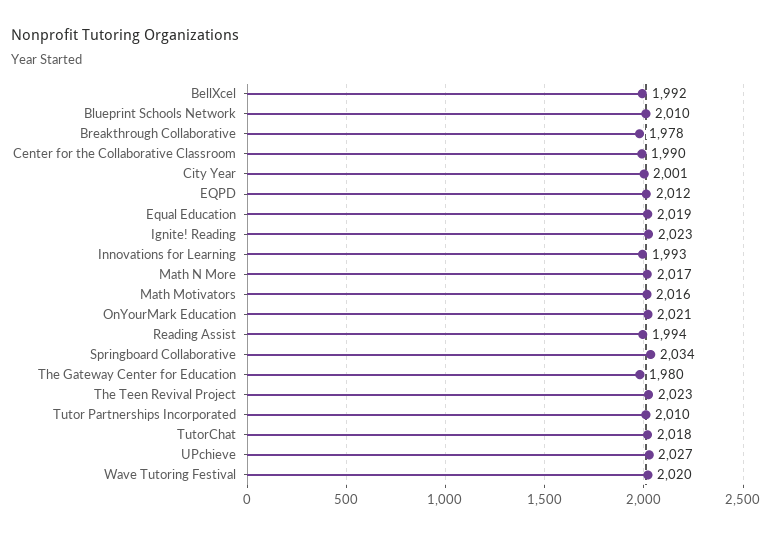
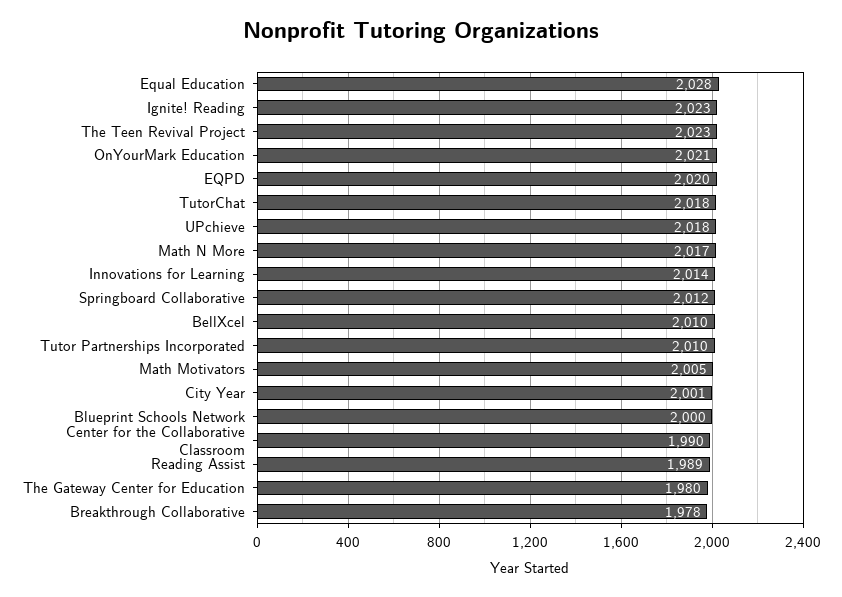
BellXcel: 1992 -> 2010
Blueprint Schools Network: 2010 -> 2000
EQPD: 2012 -> 2020
Equal Education: 2019 -> 2028
Innovations for Learning: 1993 -> 2014
Math Motivators: 2016 -> 2005
Reading Assist: 1994 -> 1989
Springboard Collaborative: 2034 -> 2012
UPchieve: 2027 -> 2018
Wave Tutoring Festival: 2020 -> none

